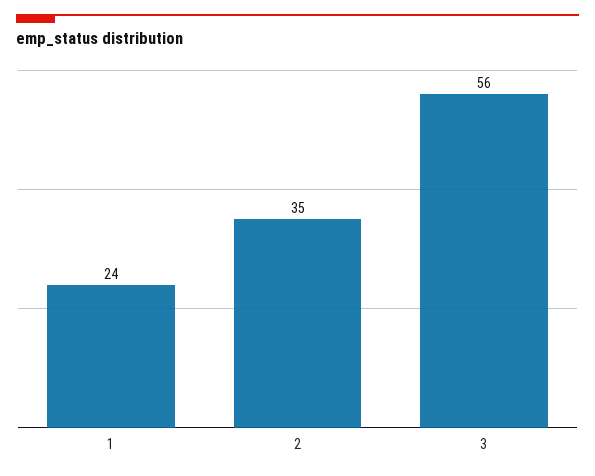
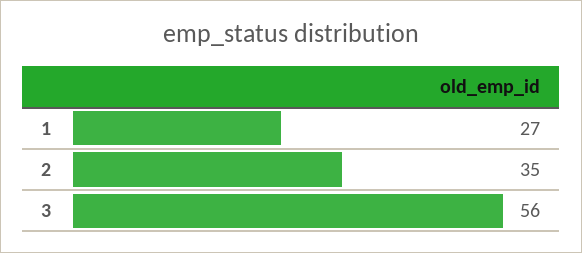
1: 24 -> 27

